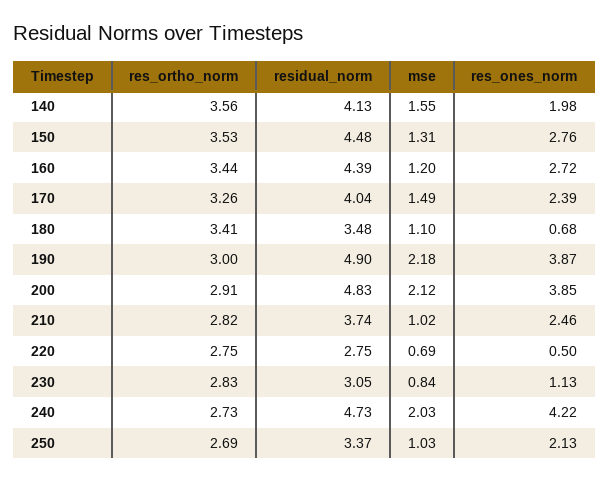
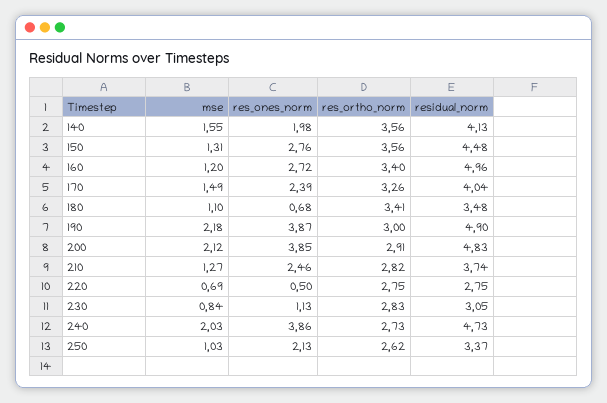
res_ortho_norm, 150: 3.53 -> 3.56
res_ortho_norm, 160: 3.44 -> 3.4
residual_norm, 160: 4.39 -> 4.96
mse, 210: 1.02 -> 1.27
res_ones_norm, 240: 4.22 -> 3.86
res_ortho_norm, 250: 2.69 -> 2.62

